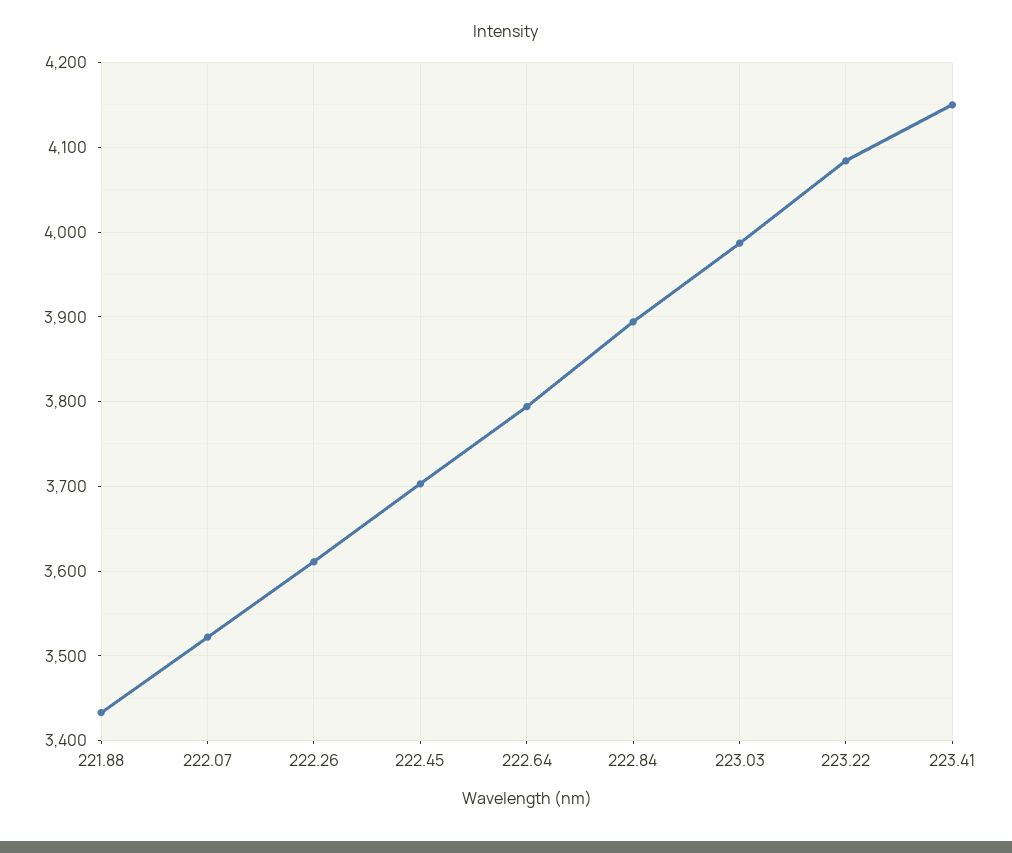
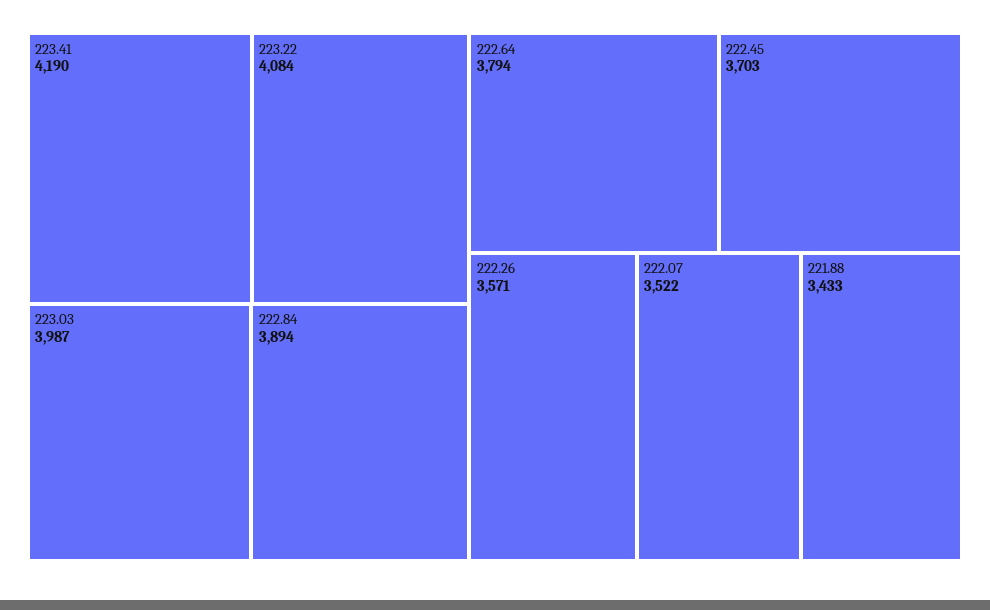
222.26: 3610 -> 3571
223.41: 4150 -> 4190

